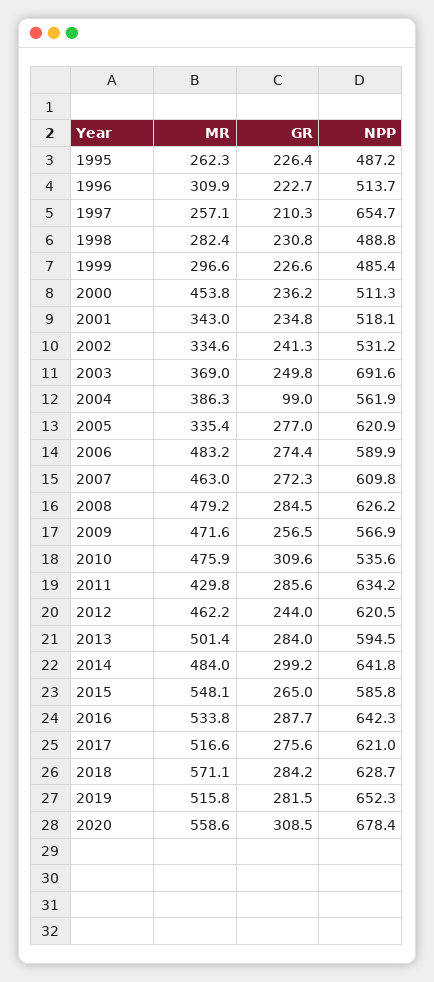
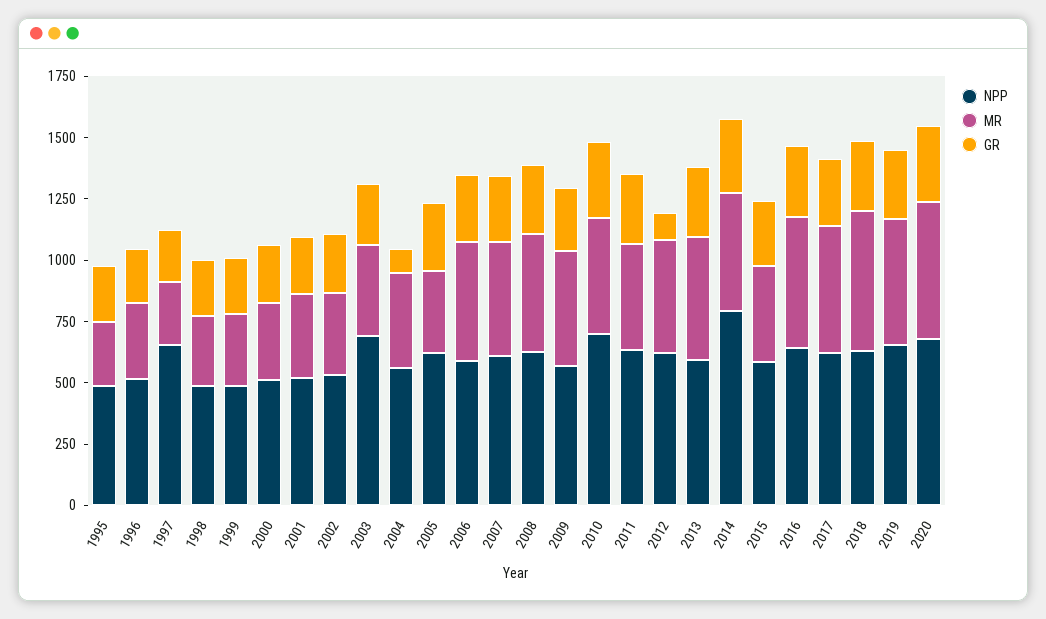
MR, 2000: 453.8 -> 300
NPP, 2010: 535.6 -> 700
GR, 2012: 244 -> 100
NPP, 2014: 641.8 -> 800
MR, 2015: 548.1 -> 400

